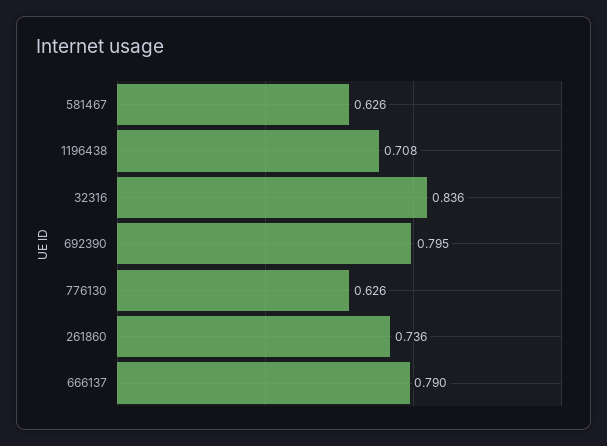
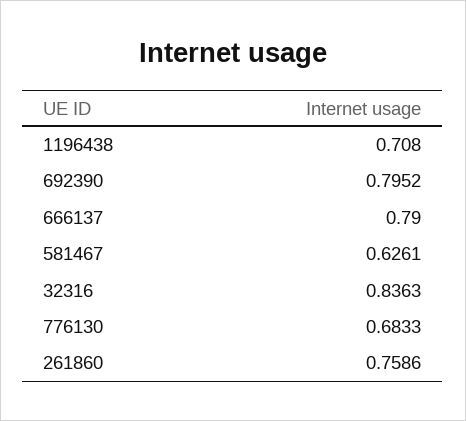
776130: 0.626 -> 0.6833
261860: 0.736 -> 0.7586

